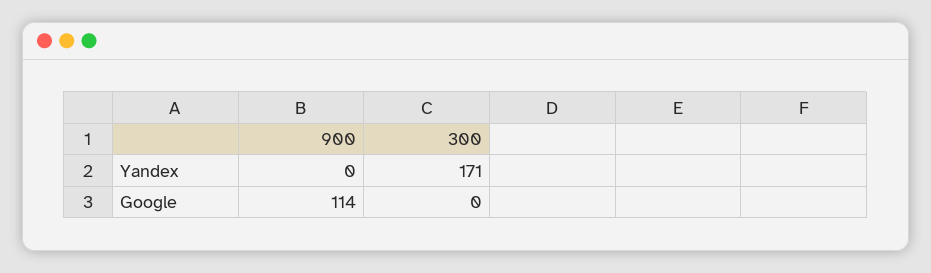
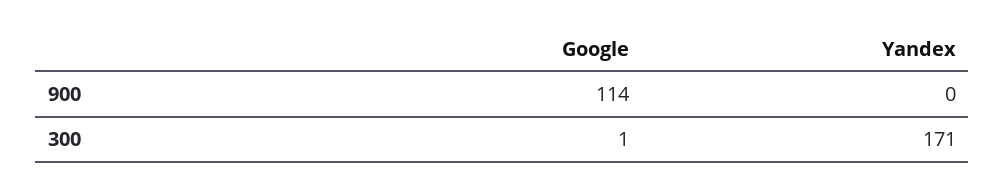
300, Google: 0 -> 1

